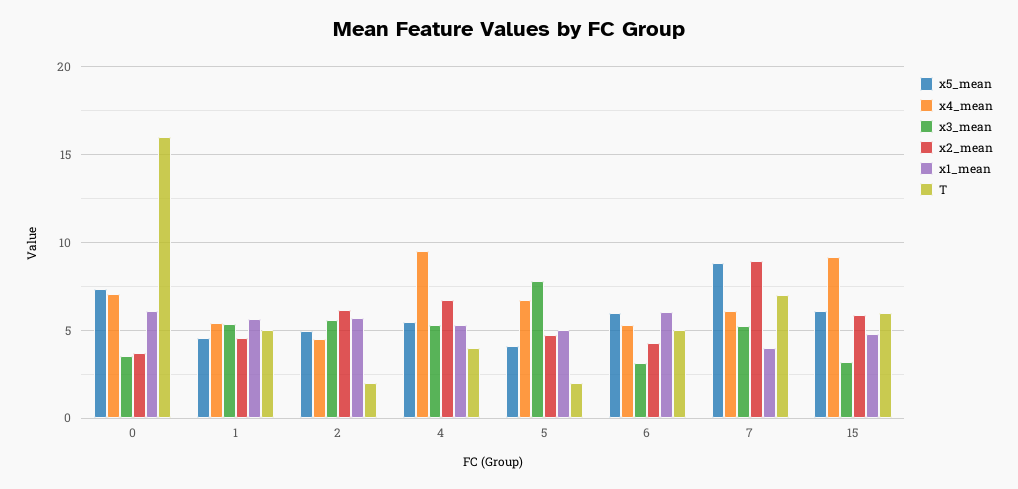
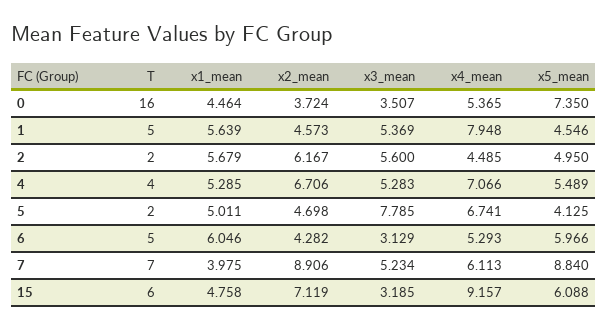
x4_mean, 0: 7 -> 5.365
x1_mean, 0: 6 -> 4.464
x4_mean, 1: 5.5 -> 7.948
x4_mean, 4: 9.5 -> 7.066
x2_mean, 15: 6 -> 7.119

